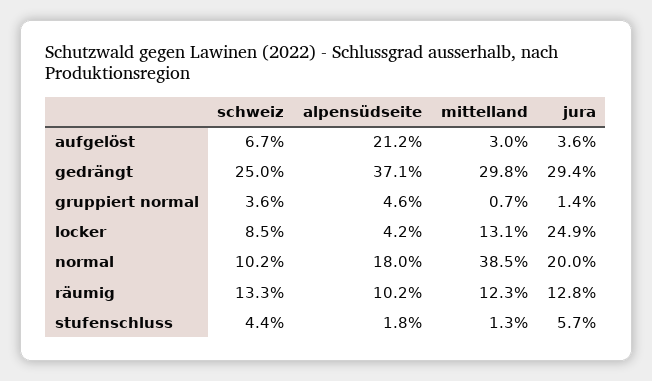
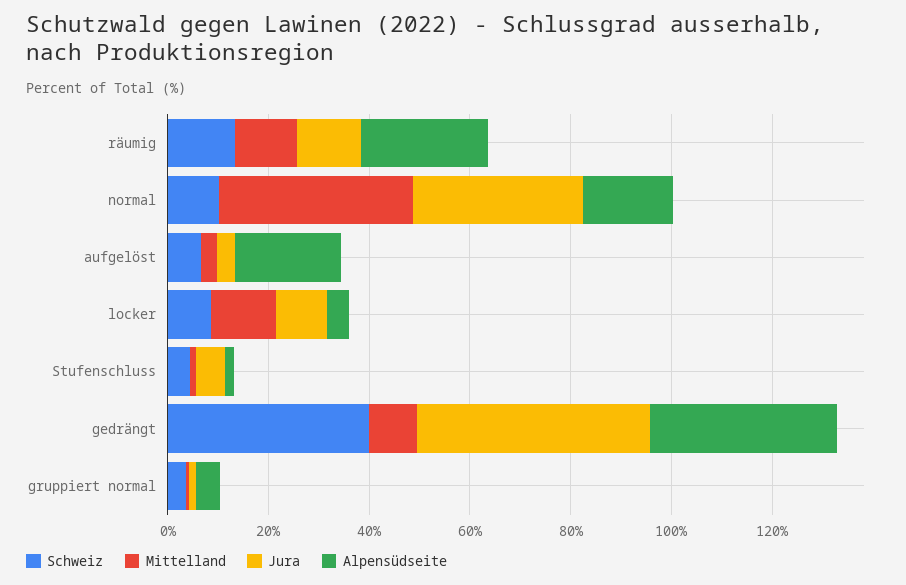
schweiz, gedrängt: 25 -> 40
mittelland, gedrängt: 29.8 -> 10
jura, gedrängt: 29.4 -> 45
jura, locker: 24.9 -> 10
jura, normal: 20 -> 35
alpensüdseite, räumig: 10.2 -> 25

